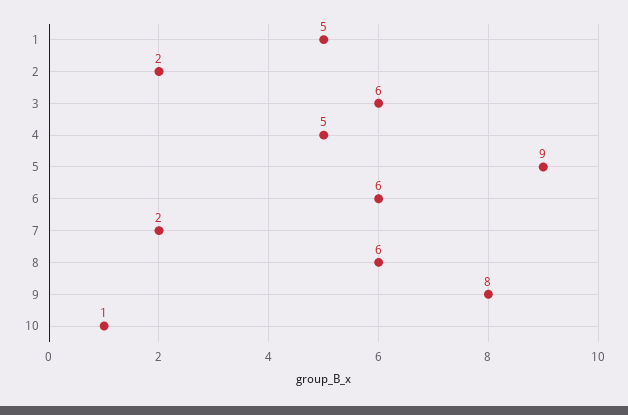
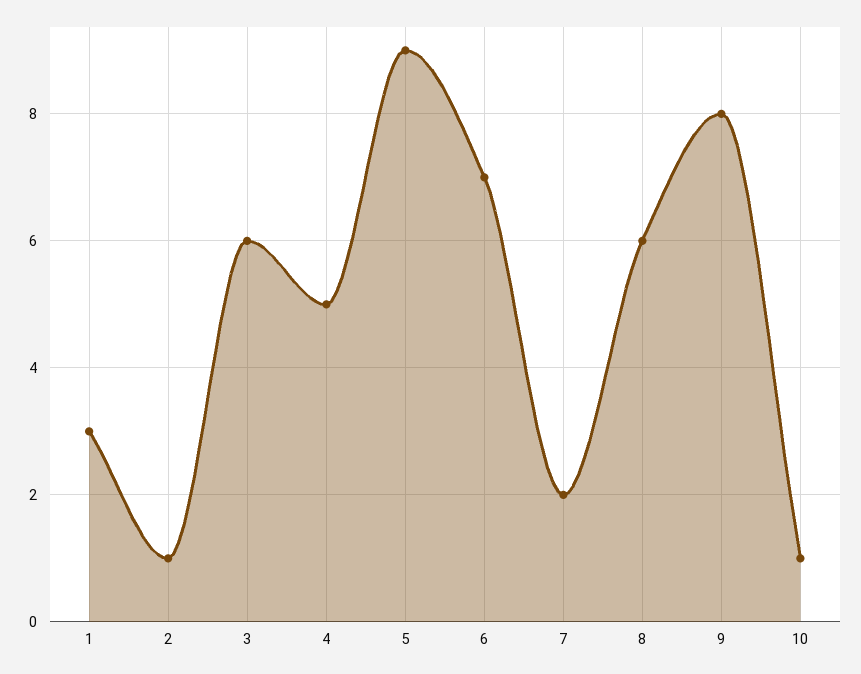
1: 5 -> 3
2: 2 -> 1
6: 6 -> 7

